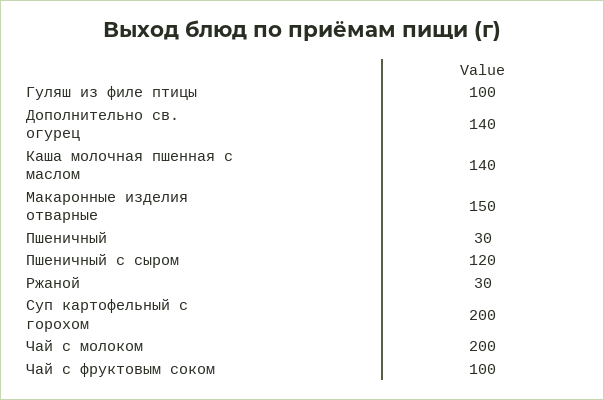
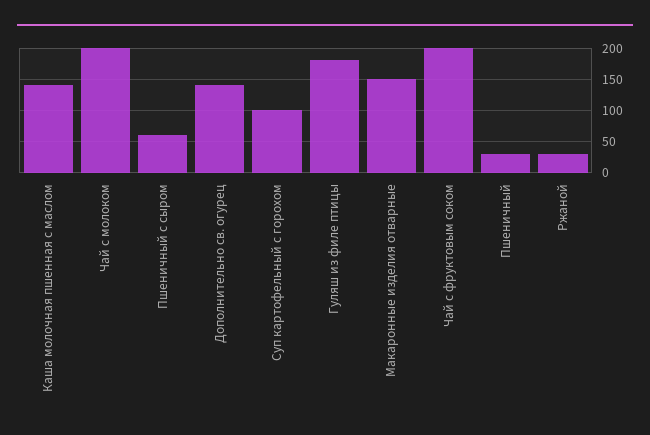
Гуляш из филе птицы: 100 -> 180
Пшеничный с сыром: 120 -> 60
Суп картофельный с горохом: 200 -> 100
Чай с фруктовым соком: 100 -> 200

